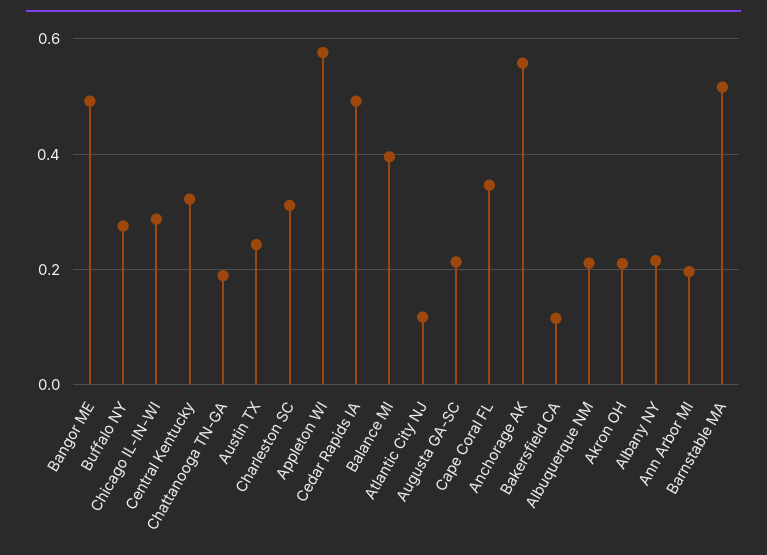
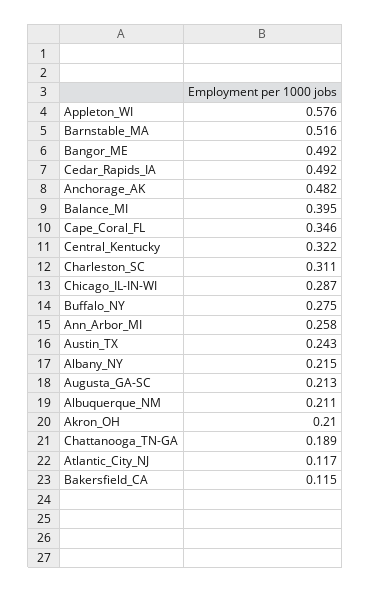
Anchorage AK: 0.56 -> 0.482
Ann Arbor MI: 0.2 -> 0.258

